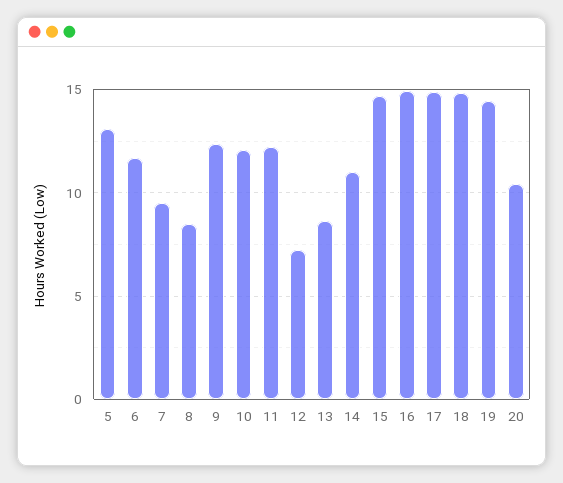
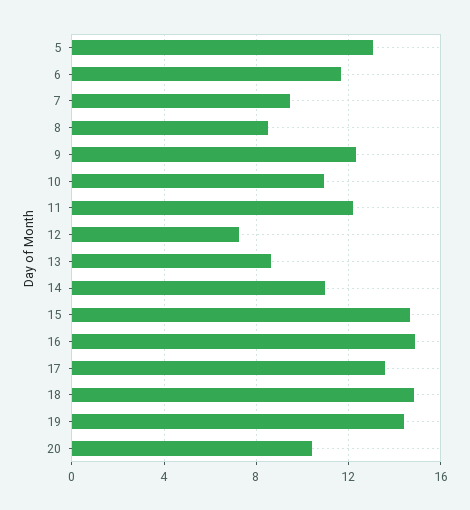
10: 12 -> 11
17: 15 -> 13.5

